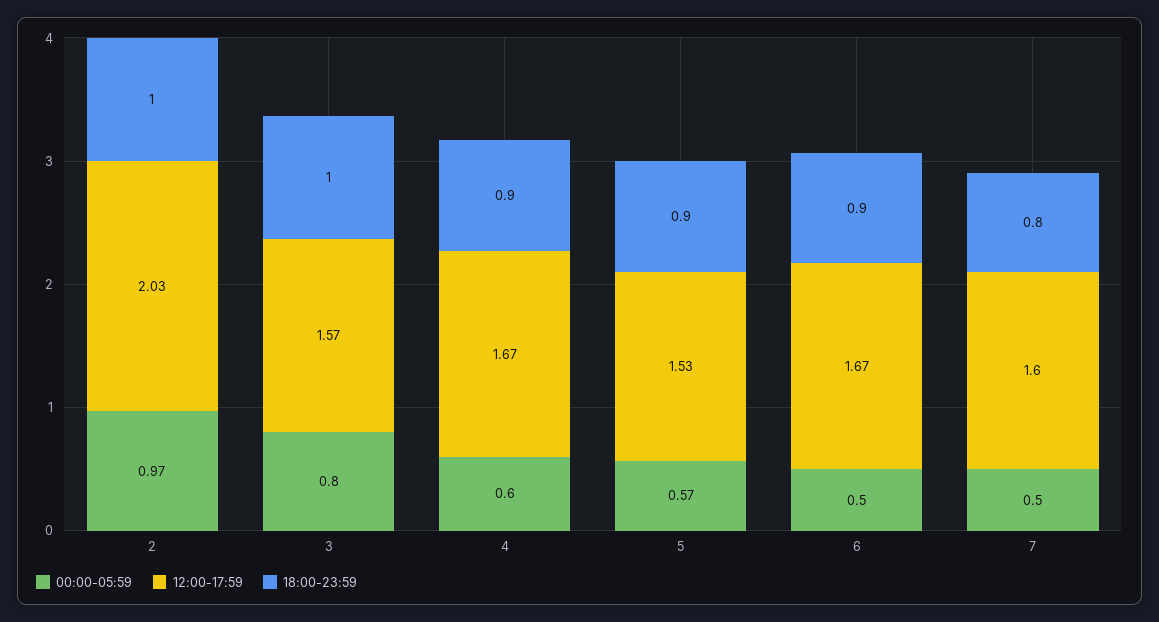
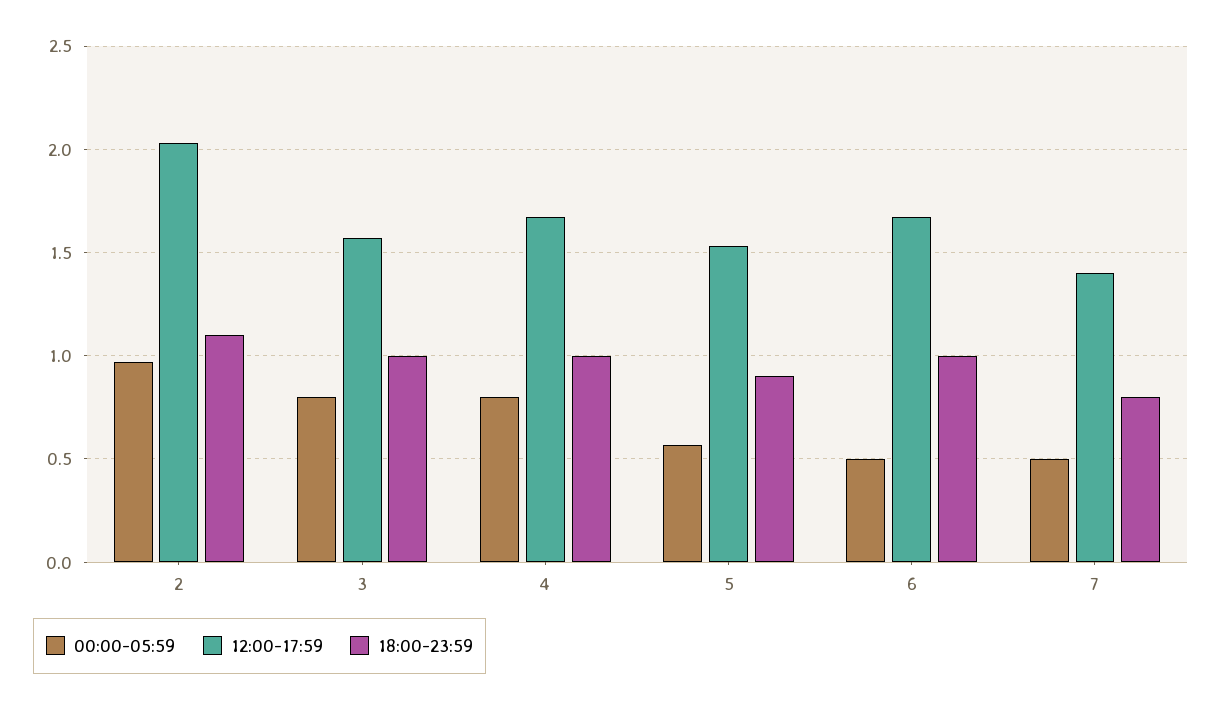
18:00-23:59, 2: 1 -> 1.1
00:00-05:59, 4: 0.6 -> 0.8
18:00-23:59, 4: 0.9 -> 1
18:00-23:59, 6: 0.9 -> 1
12:00-17:59, 7: 1.6 -> 1.4

